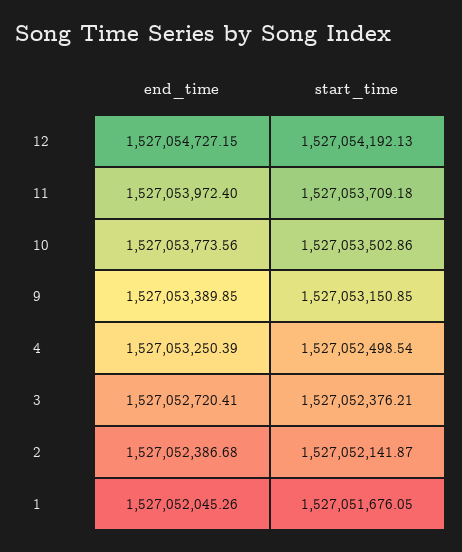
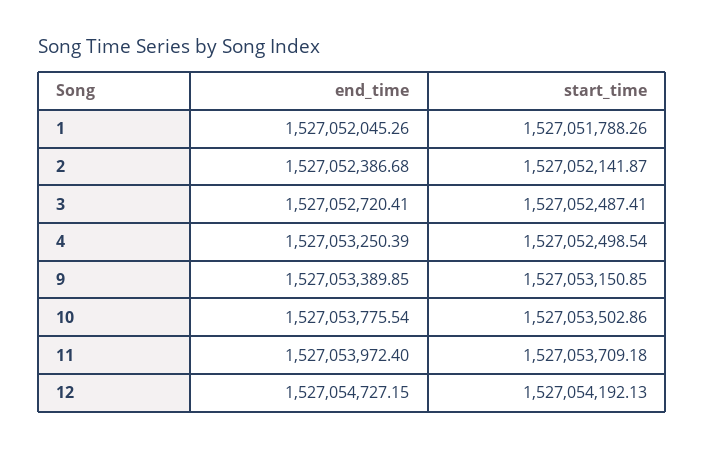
end_time, 10: 1527053773.56 -> 1527053775.54
start_time, 3: 1527052376.21 -> 1527052487.41
start_time, 1: 1527051676.05 -> 1527051788.26

